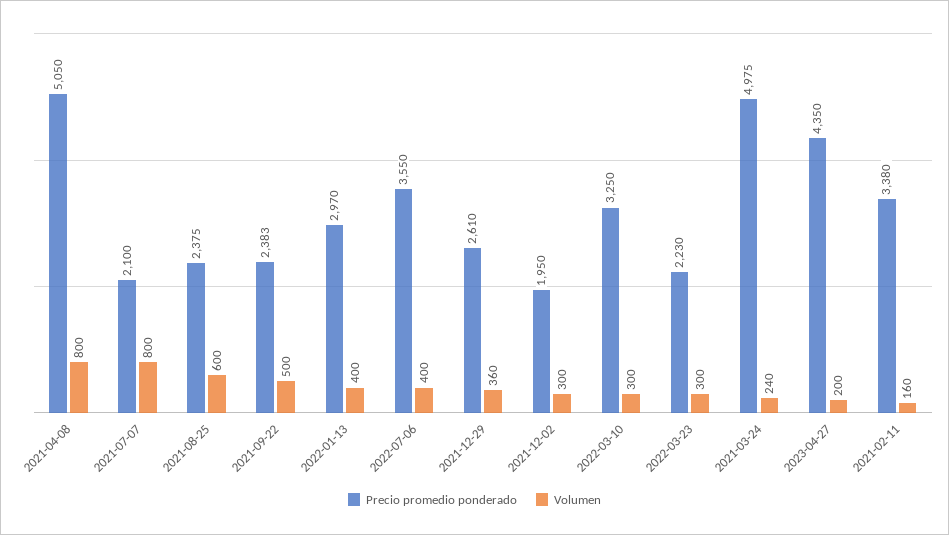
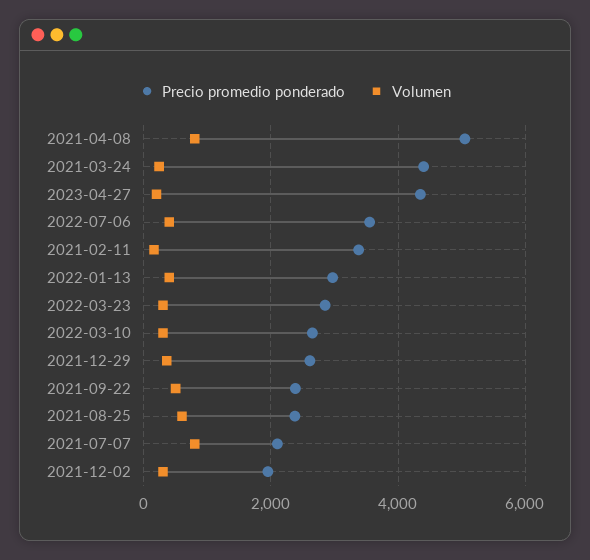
Precio promedio ponderado, 2022-03-10: 3250 -> 2600
Precio promedio ponderado, 2022-03-23: 2230 -> 2800
Precio promedio ponderado, 2021-03-24: 4975 -> 4400

